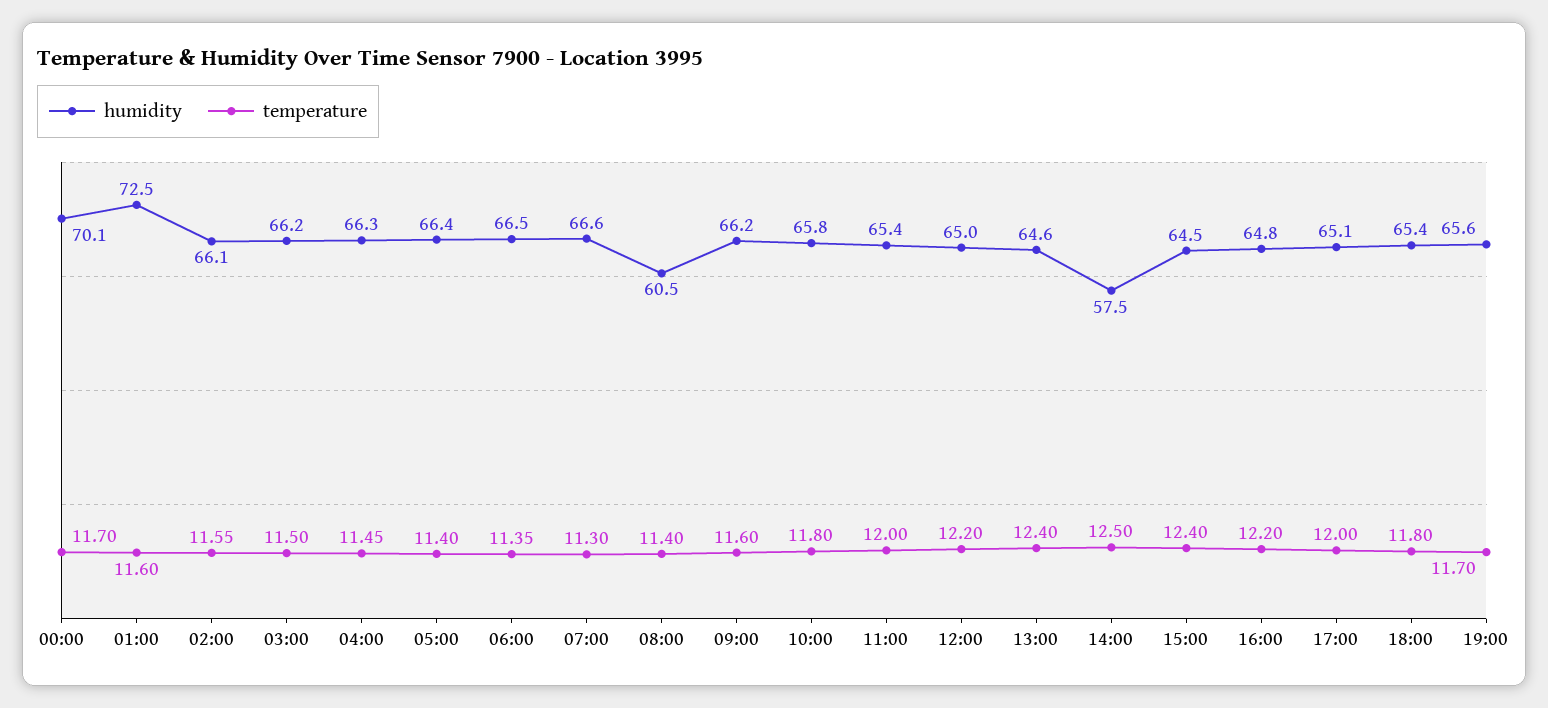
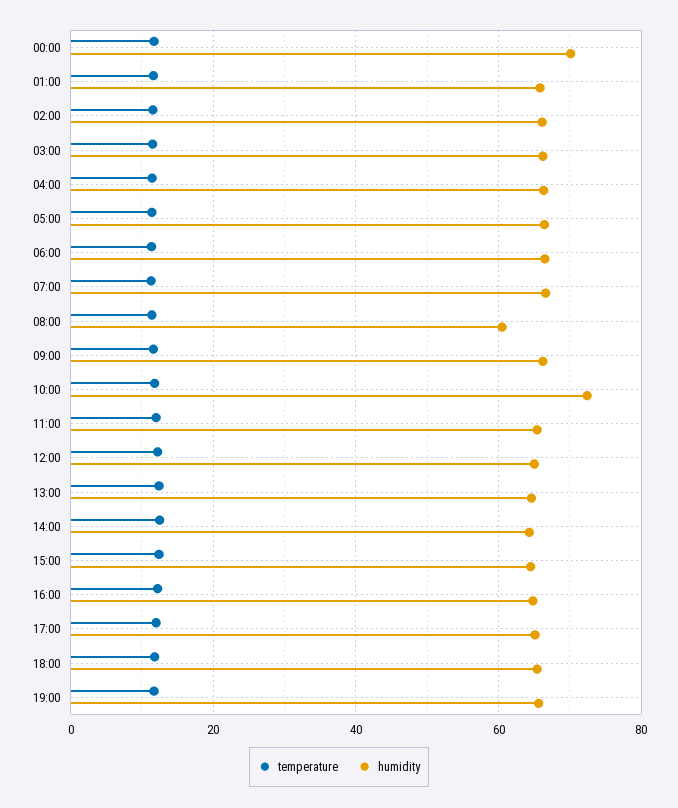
humidity, 01:00: 72.5 -> 66
humidity, 10:00: 65.8 -> 72
humidity, 14:00: 57.5 -> 64

